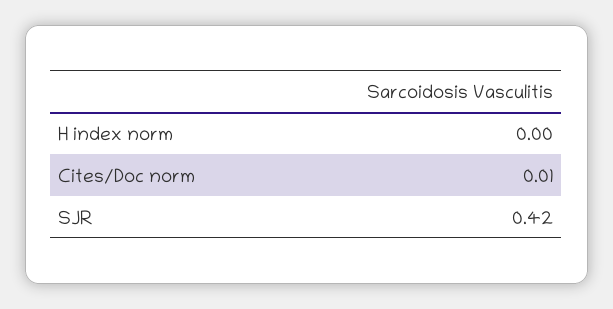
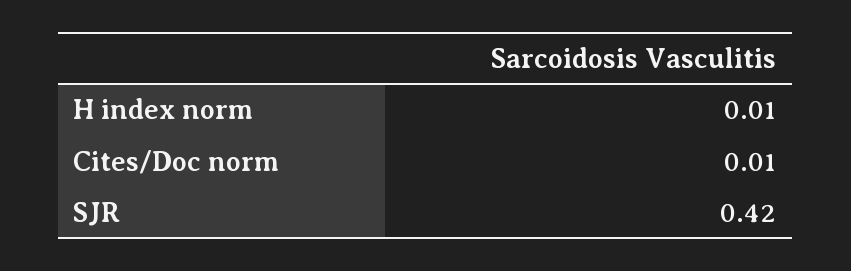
H index norm: 0 -> 0.01

